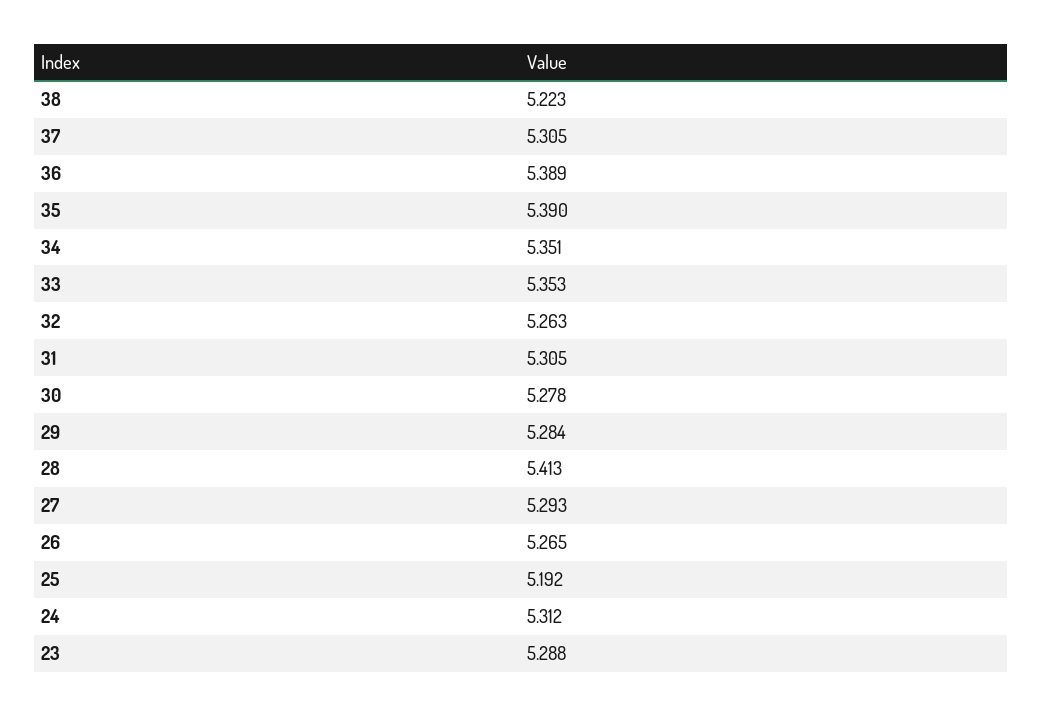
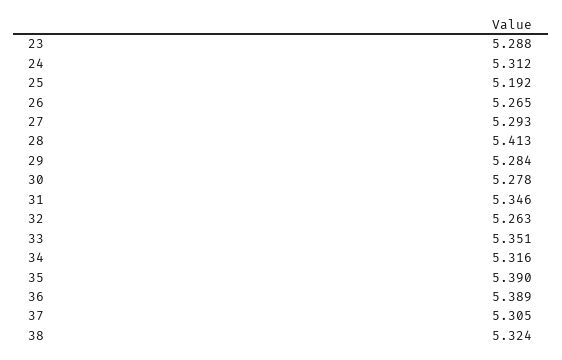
38: 5.223 -> 5.324
34: 5.351 -> 5.316
33: 5.353 -> 5.351
31: 5.305 -> 5.346

